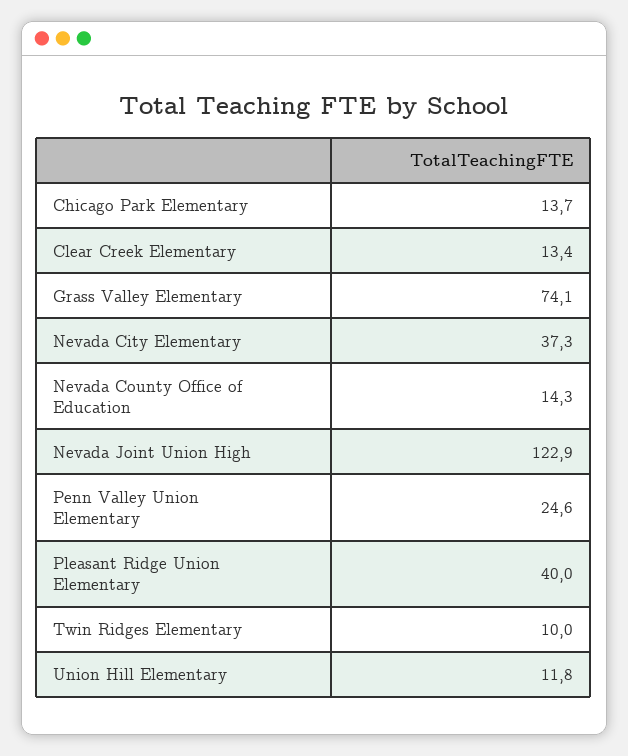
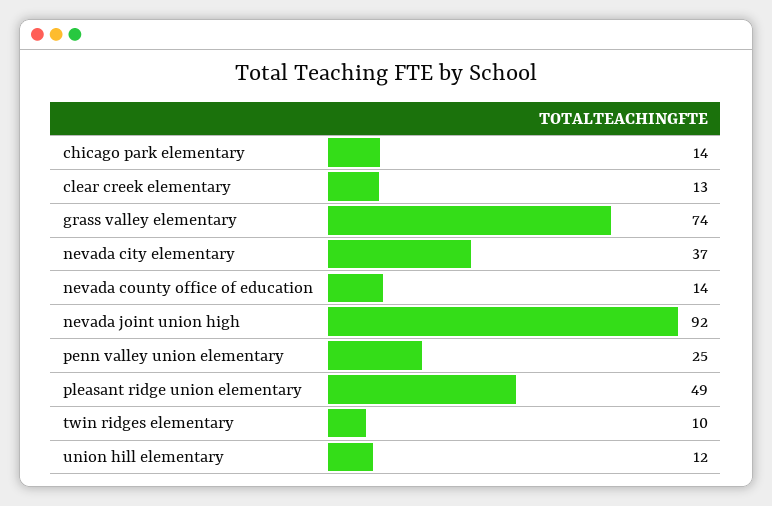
Nevada Joint Union High: 122.9 -> 92
Pleasant Ridge Union Elementary: 40 -> 49

